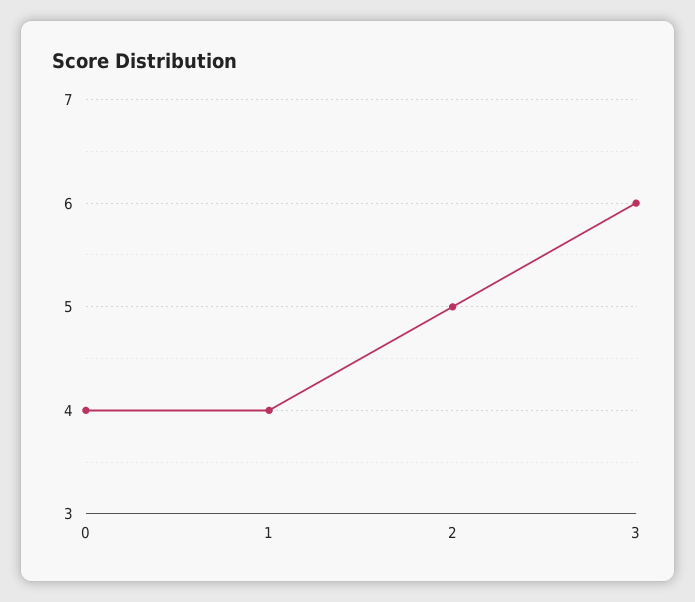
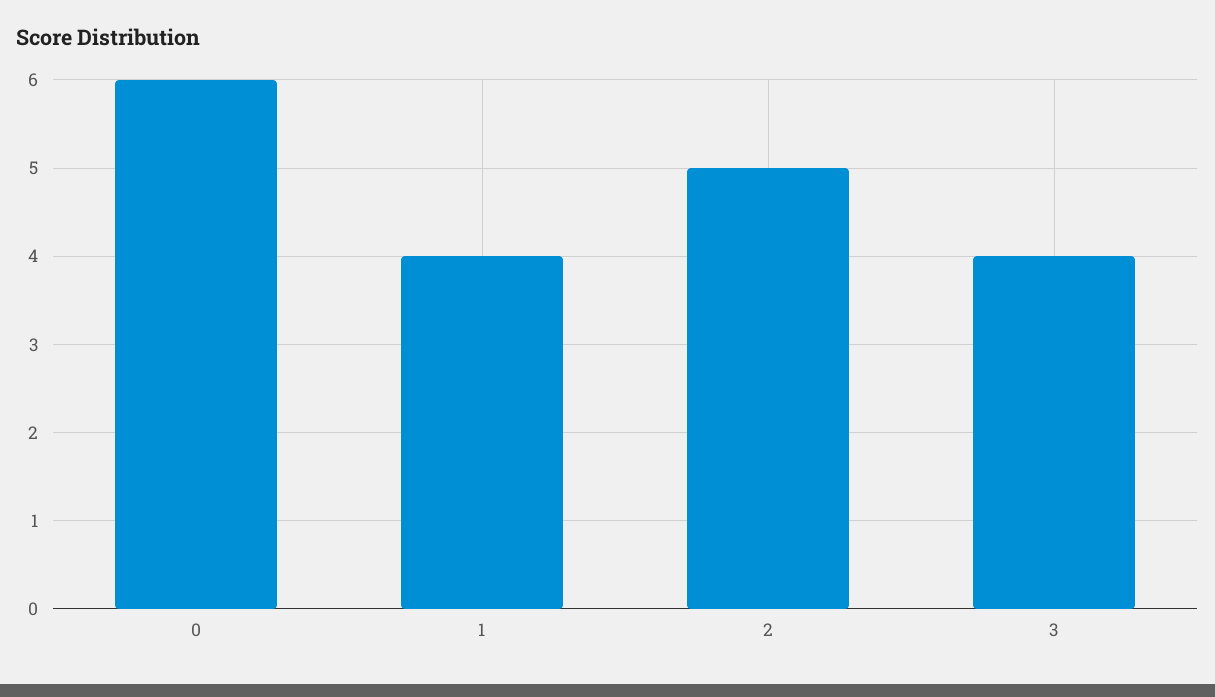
0: 4 -> 6
3: 6 -> 4

